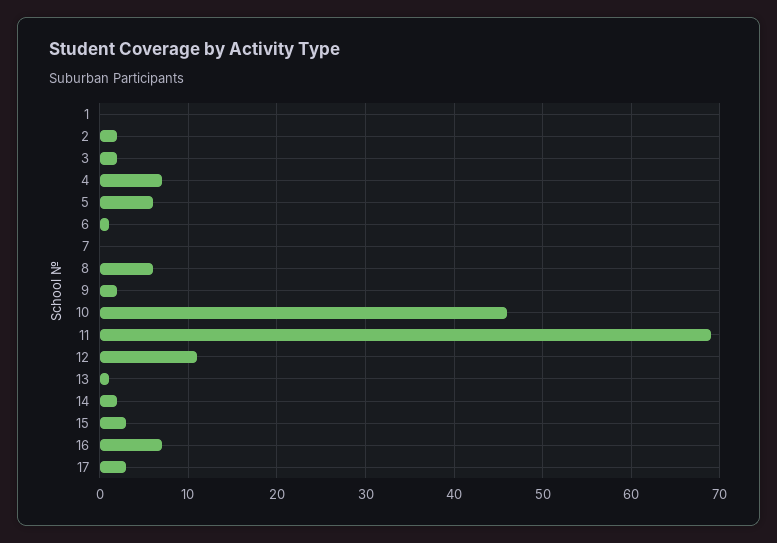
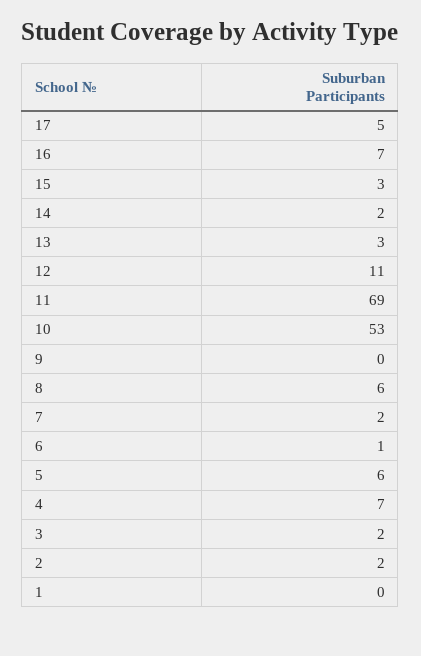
7: 0 -> 2
9: 2 -> 0
10: 46 -> 53
13: 1 -> 3
17: 3 -> 5

